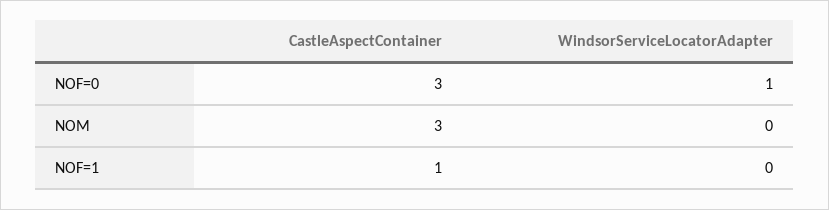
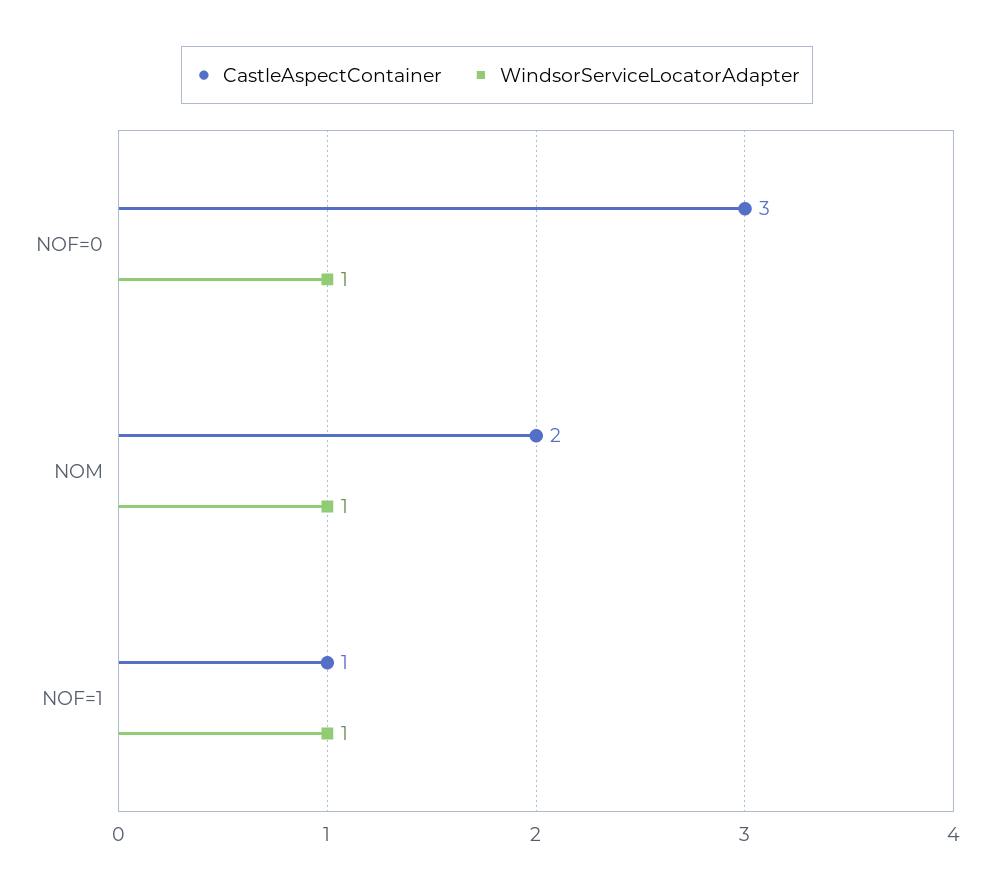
CastleAspectContainer, NOM: 3 -> 2
WindsorServiceLocatorAdapter, NOM: 0 -> 1
WindsorServiceLocatorAdapter, NOF=1: 0 -> 1

